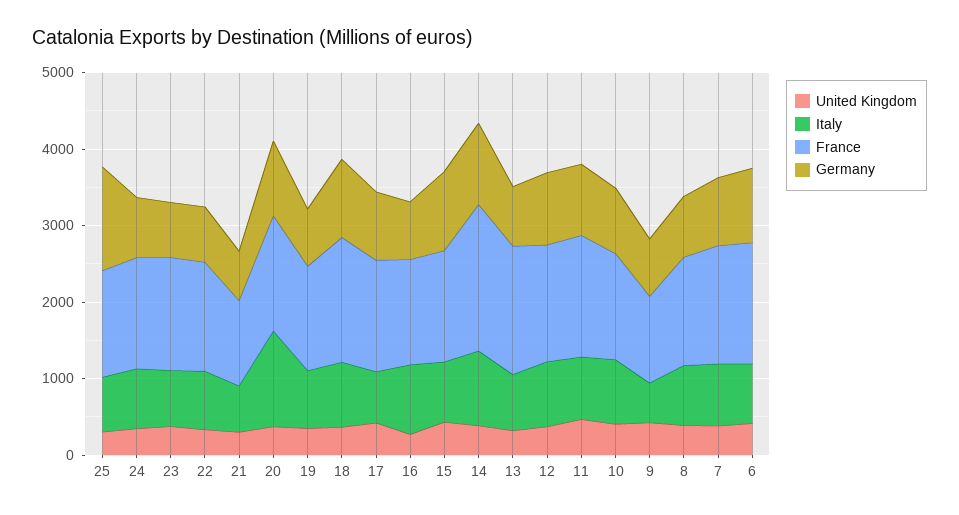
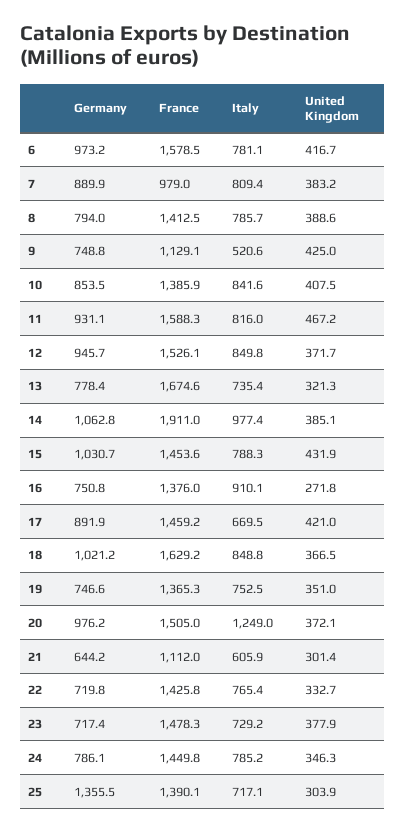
France, 7: 1600 -> 979

